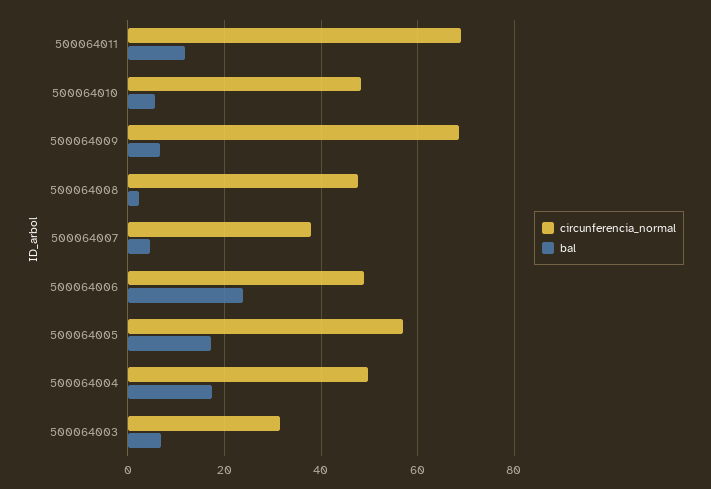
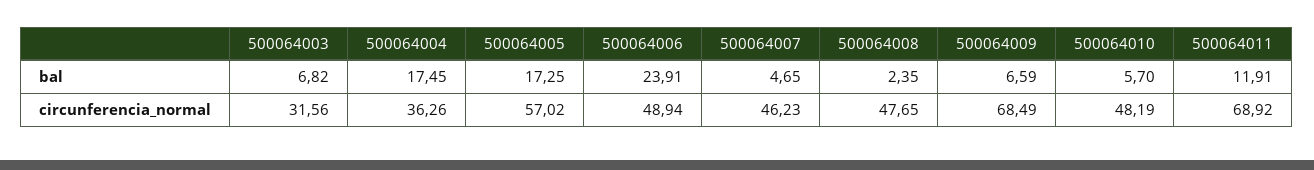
circunferencia_normal, 500064007: 38 -> 46.23
circunferencia_normal, 500064004: 50 -> 36.26

